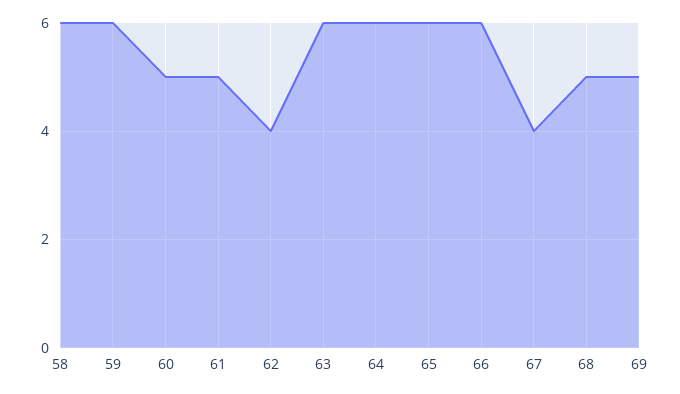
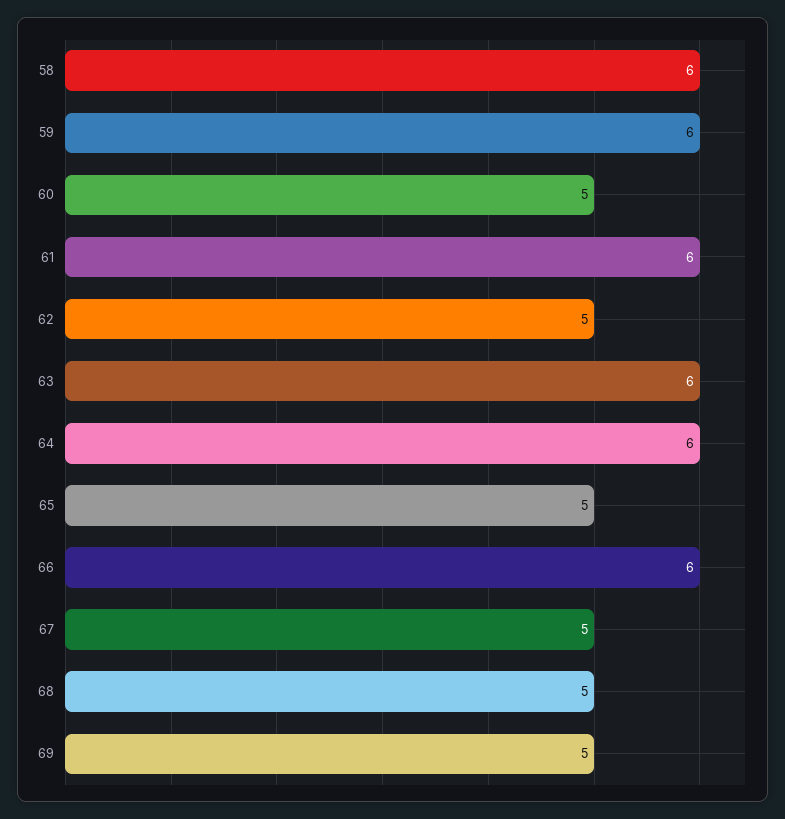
61: 5 -> 6
62: 4 -> 5
65: 6 -> 5
67: 4 -> 5

